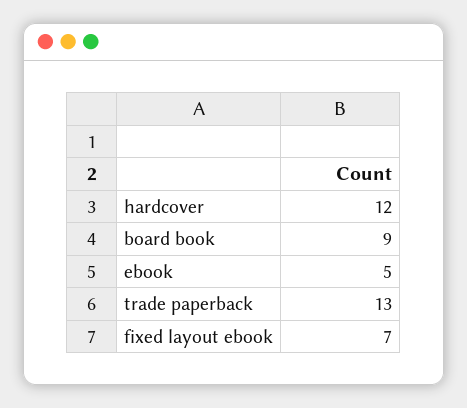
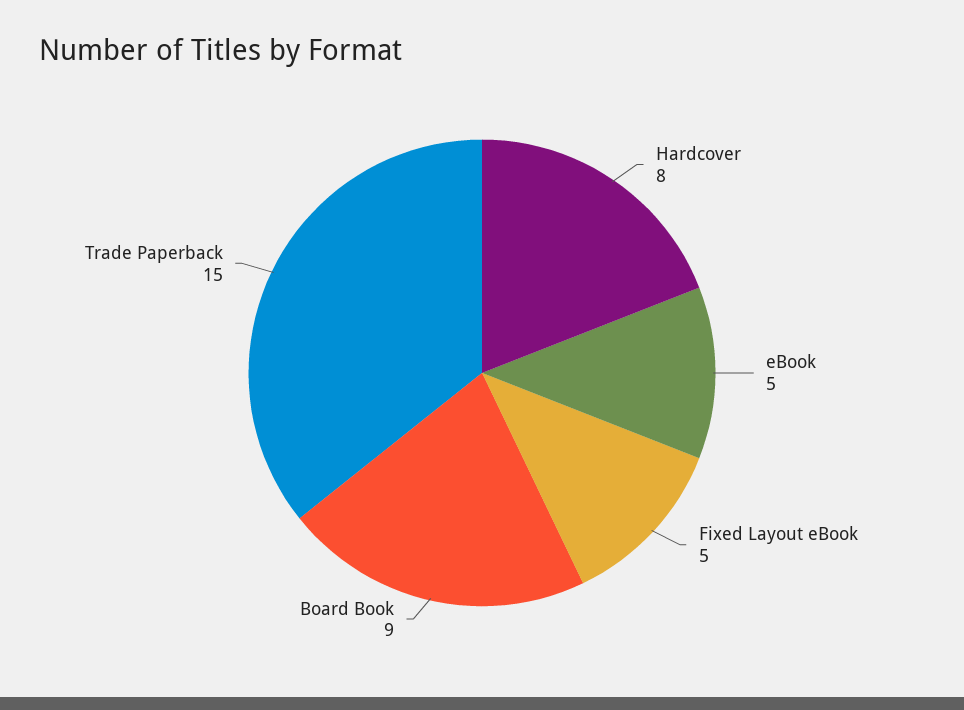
hardcover: 12 -> 8
trade paperback: 13 -> 15
fixed layout ebook: 7 -> 5

